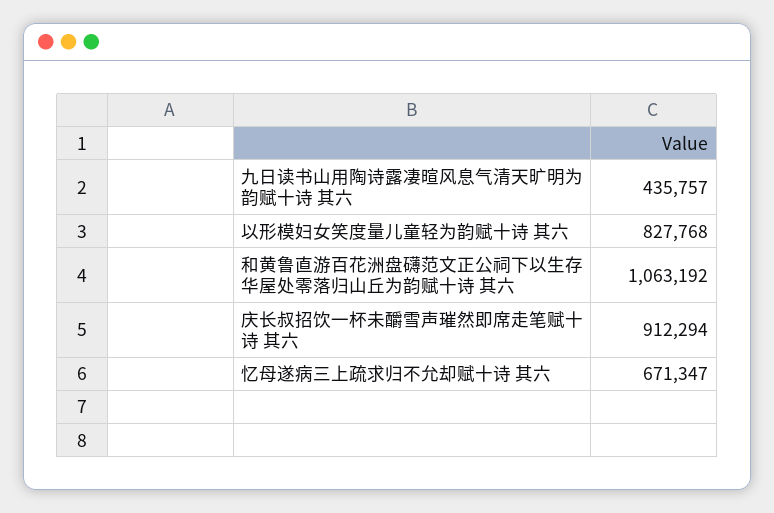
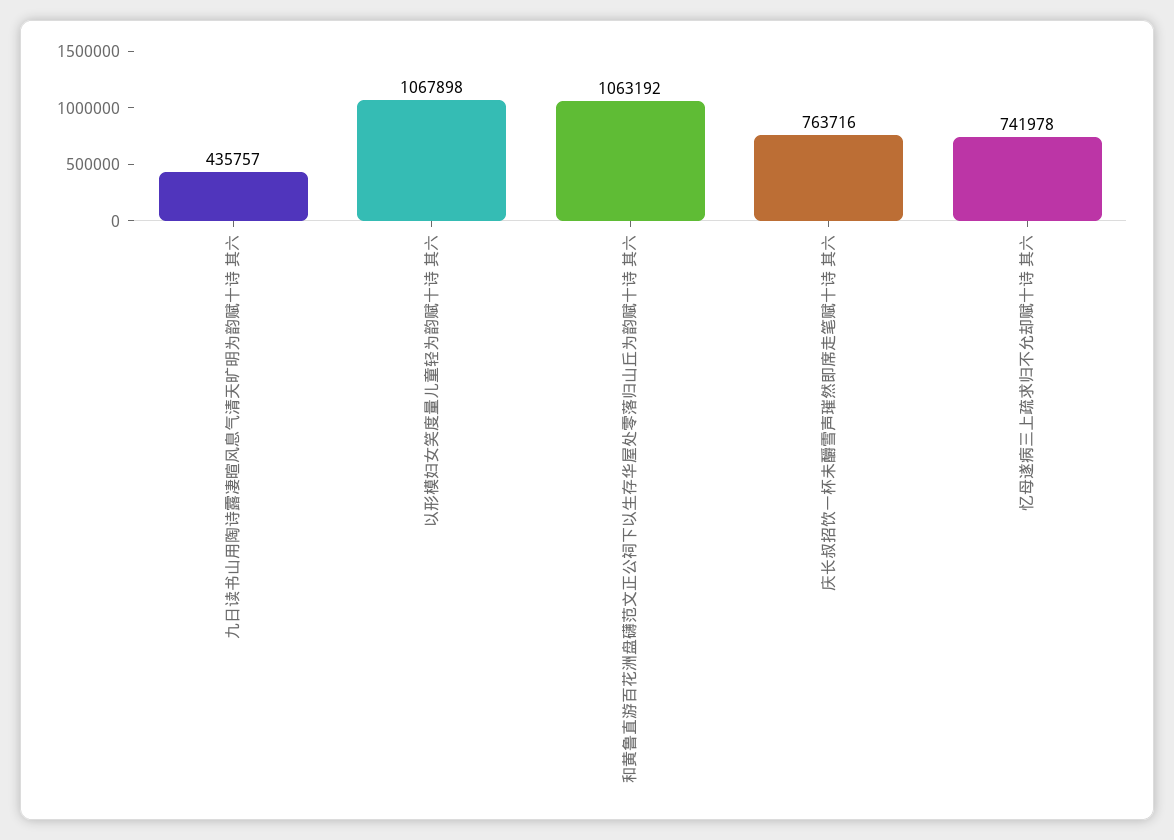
以形模妇女笑度量儿童轻为韵赋十诗 其六: 827768 -> 1067898
庆长叔招饮一杯未釂雪声璀然即席走笔赋十诗 其六: 912294 -> 763716
忆母遂病三上疏求归不允却赋十诗 其六: 671347 -> 741978

